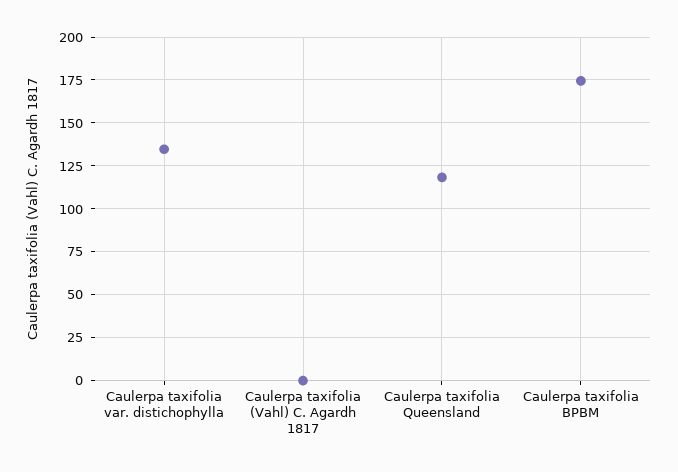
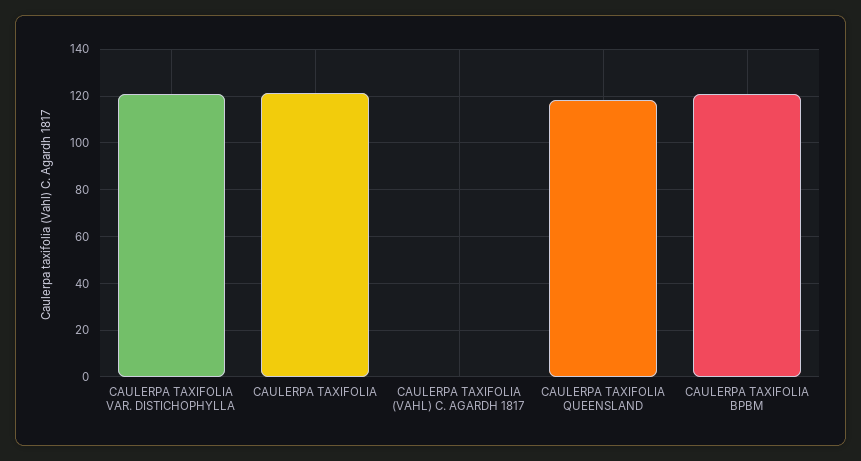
Caulerpa taxifolia var. distichophylla: 135 -> 120
Caulerpa taxifolia BPBM: 175 -> 120
CAULERPA TAXIFOLIA: none -> 120

